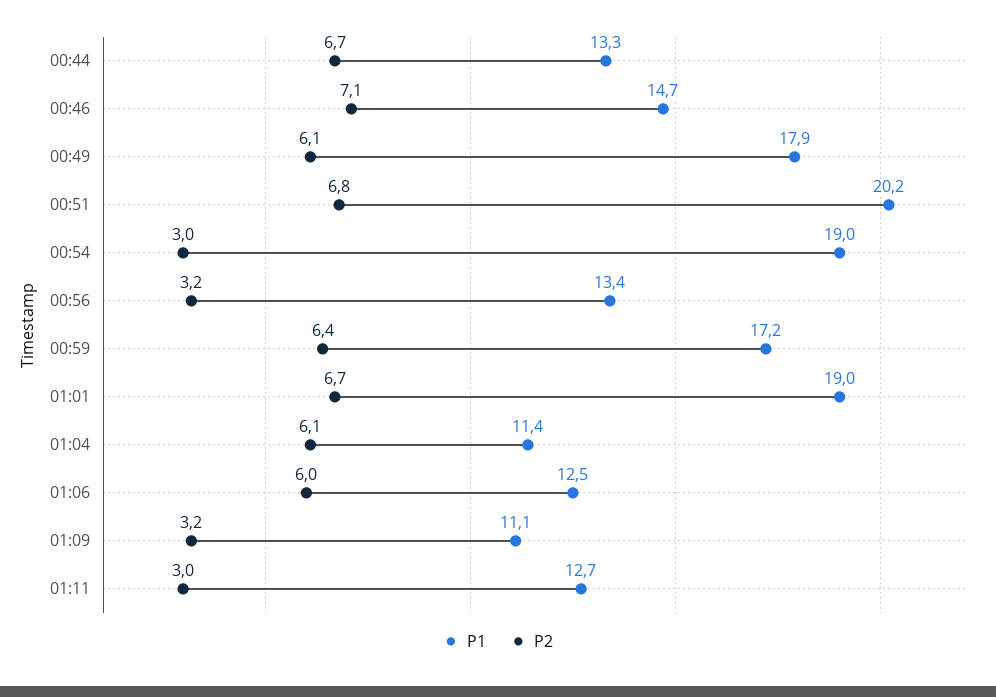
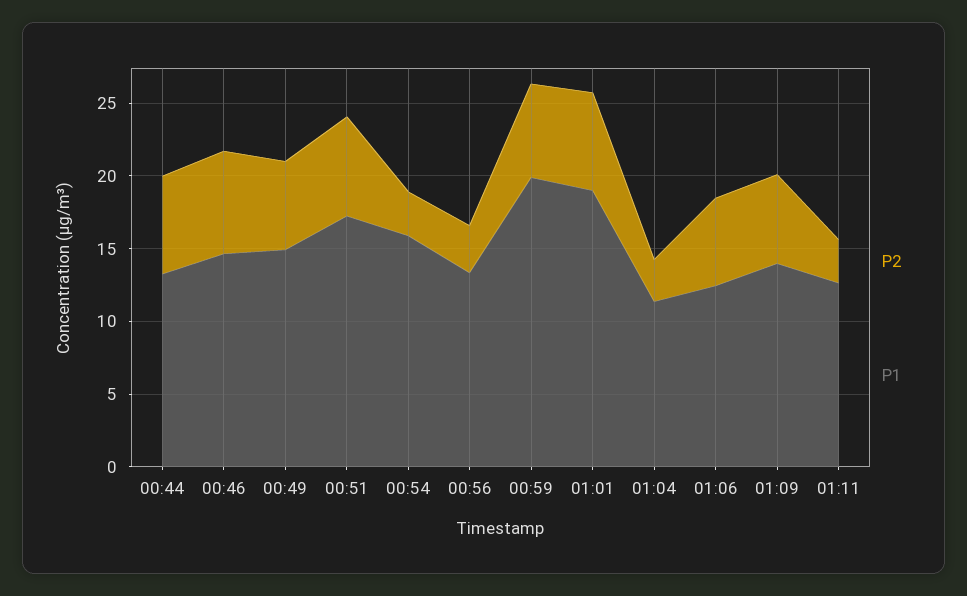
P1, 00:49: 17.9 -> 15
P1, 00:51: 20.2 -> 17
P1, 00:54: 19 -> 16
P1, 00:59: 17.2 -> 20
P2, 01:04: 6.1 -> 3
P1, 01:09: 11.1 -> 14
P2, 01:09: 3.2 -> 6

